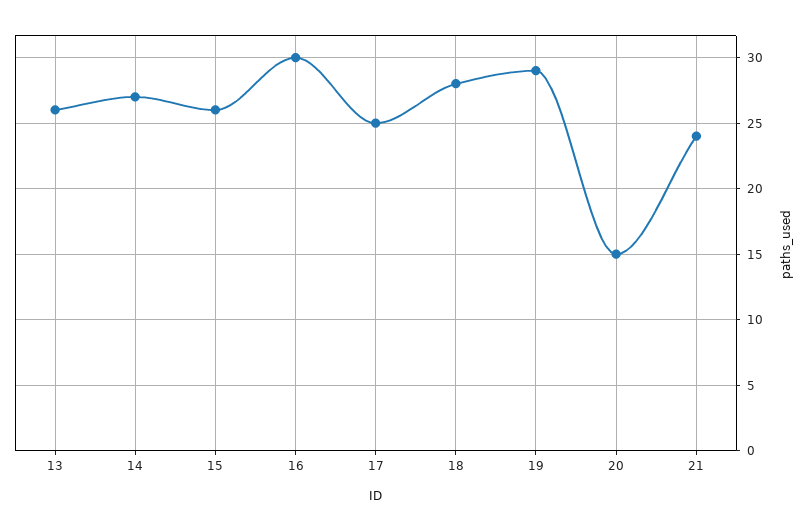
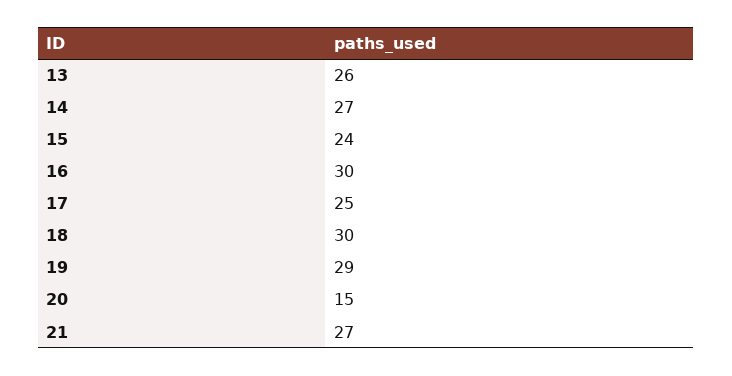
15: 26 -> 24
18: 28 -> 30
21: 24 -> 27

